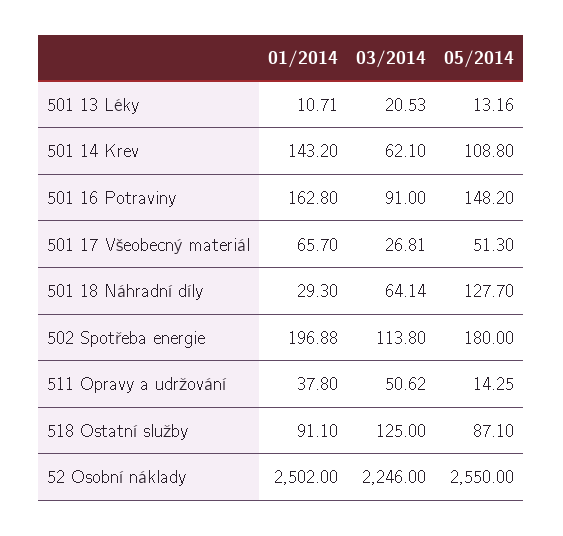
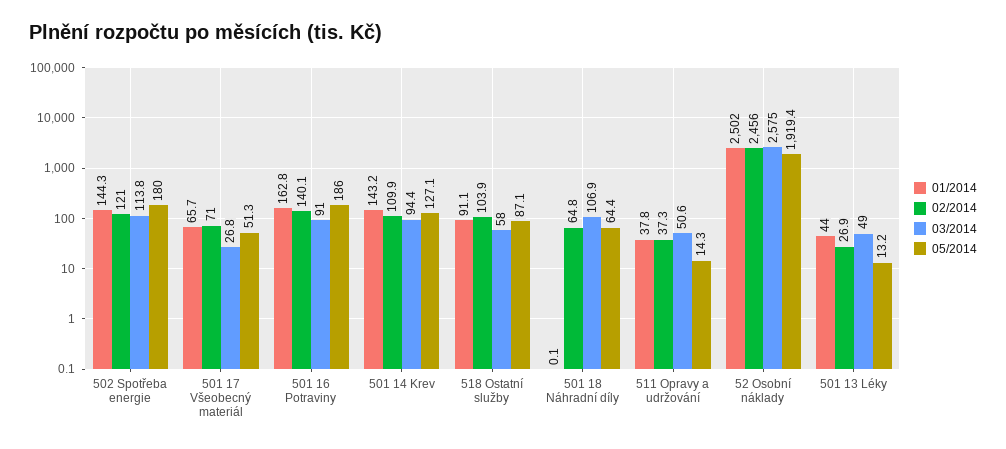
01/2014, 501 13 Léky: 10.71 -> 44
03/2014, 501 13 Léky: 20.53 -> 49
03/2014, 501 14 Krev: 62.1 -> 94.4
05/2014, 501 14 Krev: 108.8 -> 127.1
05/2014, 501 16 Potraviny: 148.2 -> 186
01/2014, 501 18 Náhradní díly: 29.3 -> 0.1
03/2014, 501 18 Náhradní díly: 64.14 -> 106.9
05/2014, 501 18 Náhradní díly: 127.7 -> 64.4
01/2014, 502 Spotřeba energie: 196.88 -> 144.3
03/2014, 518 Ostatní služby: 125 -> 58
03/2014, 52 Osobní náklady: 2246 -> 2575
05/2014, 52 Osobní náklady: 2550 -> 1919.4
02/2014, 502 Spotřeba energie: none -> 121
02/2014, 501 17 Všeobecný materiál: none -> 71
02/2014, 501 16 Potraviny: none -> 140.1
02/2014, 501 14 Krev: none -> 109.9
02/2014, 518 Ostatní služby: none -> 103.9
02/2014, 501 18 Náhradní díly: none -> 64.8
02/2014, 511 Opravy a udržování: none -> 37.3
02/2014, 52 Osobní náklady: none -> 2456
02/2014, 501 13 Léky: none -> 26.9

